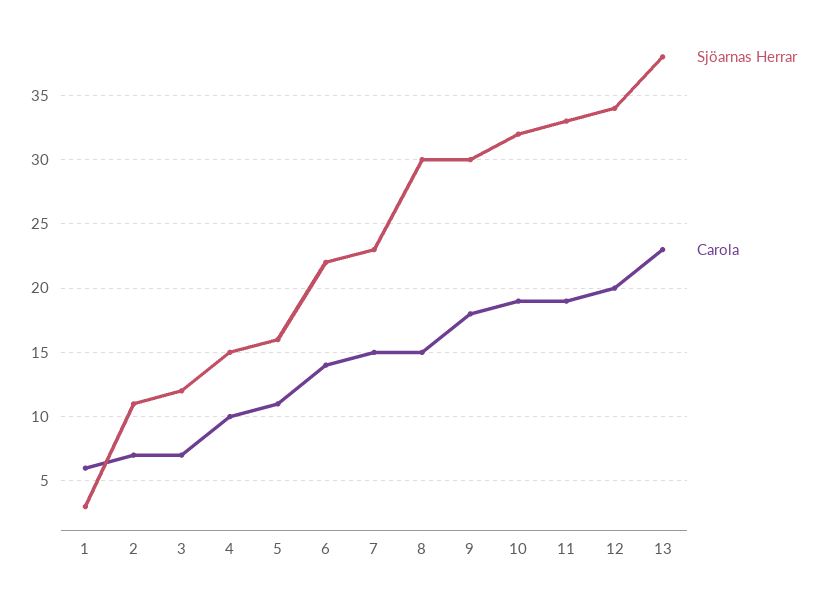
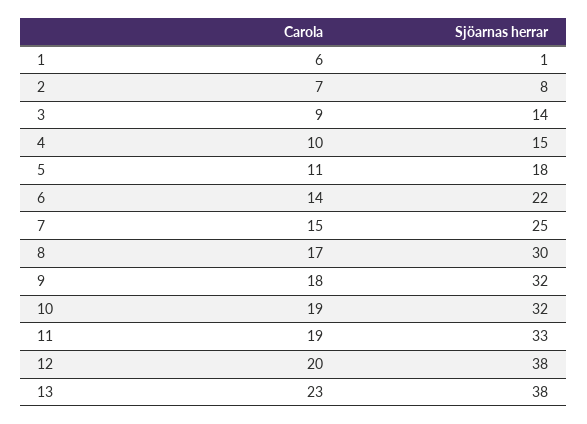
Sjöarnas Herrar, 1: 3 -> 1
Sjöarnas Herrar, 2: 11 -> 8
Sjöarnas Herrar, 3: 12 -> 14
Carola, 3: 7 -> 9
Sjöarnas Herrar, 5: 16 -> 18
Sjöarnas Herrar, 7: 23 -> 25
Carola, 8: 15 -> 17
Sjöarnas Herrar, 9: 30 -> 32
Sjöarnas Herrar, 12: 34 -> 38

